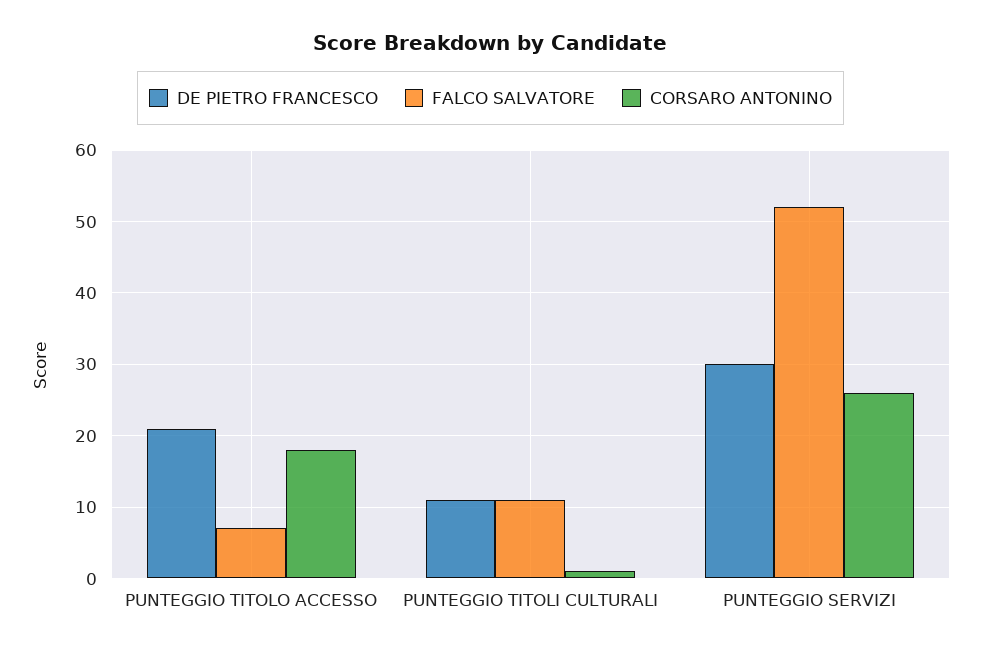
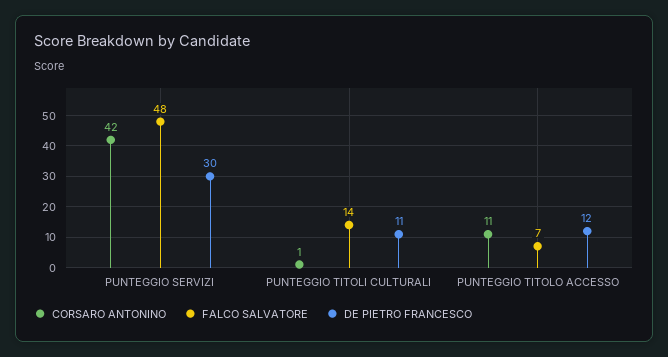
DE PIETRO FRANCESCO, PUNTEGGIO TITOLO ACCESSO: 21 -> 12
CORSARO ANTONINO, PUNTEGGIO TITOLO ACCESSO: 18 -> 11
FALCO SALVATORE, PUNTEGGIO TITOLI CULTURALI: 11 -> 14
FALCO SALVATORE, PUNTEGGIO SERVIZI: 52 -> 48
CORSARO ANTONINO, PUNTEGGIO SERVIZI: 26 -> 42

